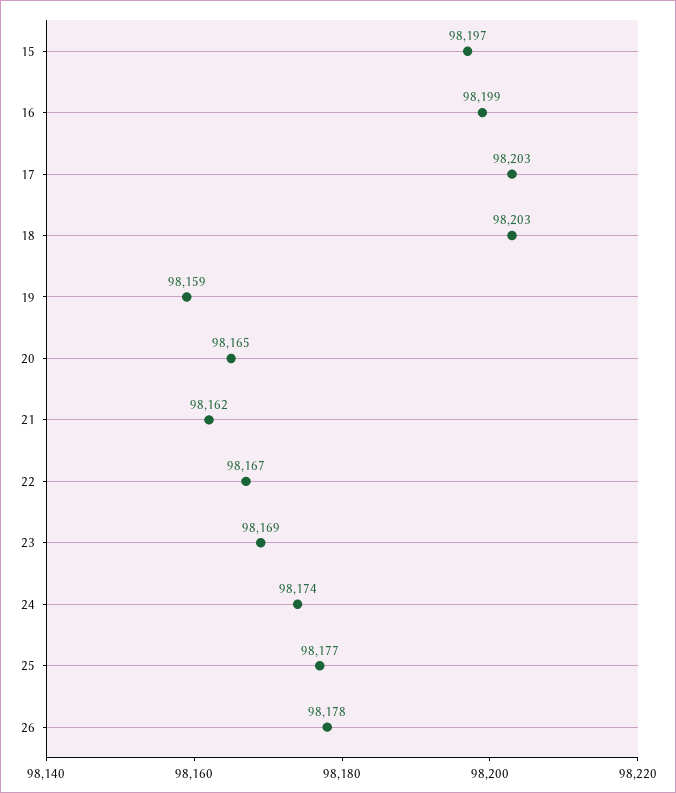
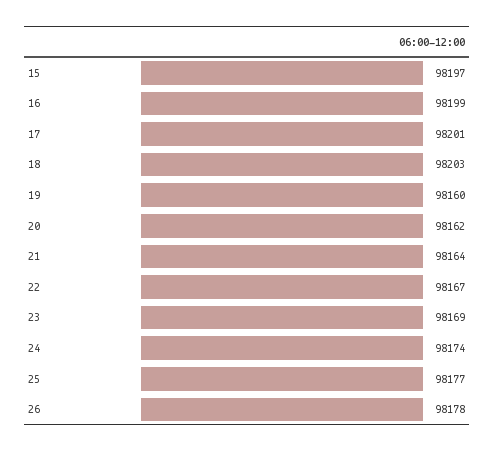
17: 98203 -> 98201
19: 98159 -> 98160
20: 98165 -> 98162
21: 98162 -> 98164

